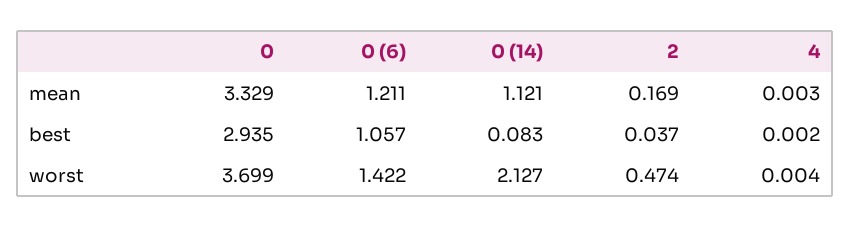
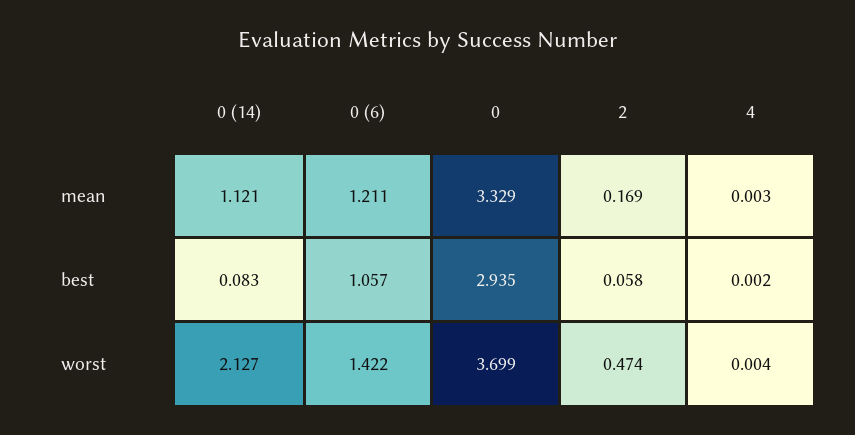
2, best: 0.037 -> 0.058

